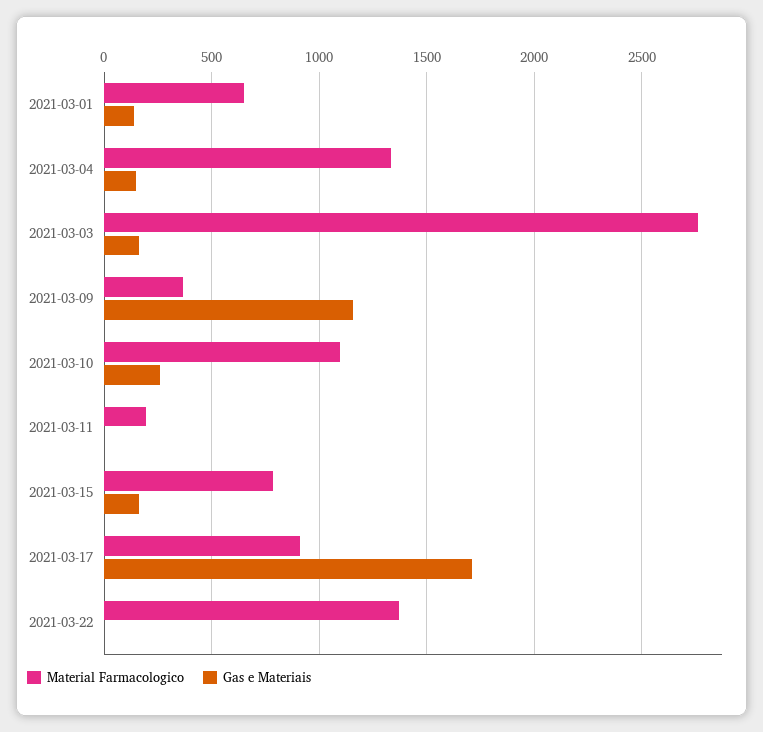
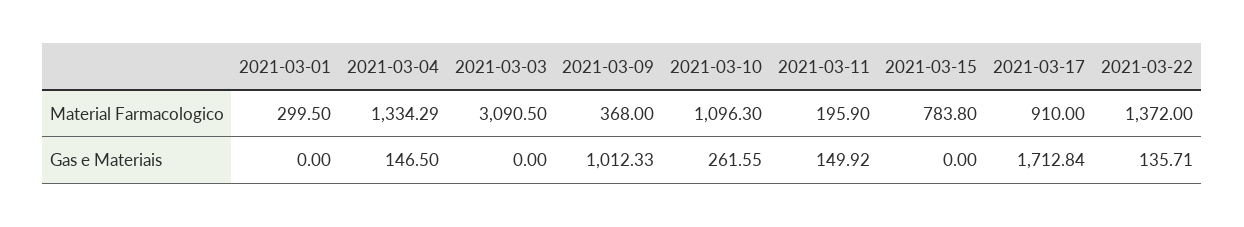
Material Farmacologico, 2021-03-01: 650 -> 299.5
Gas e Materiais, 2021-03-01: 150 -> 0
Material Farmacologico, 2021-03-03: 2750 -> 3090.5
Gas e Materiais, 2021-03-03: 150 -> 0
Gas e Materiais, 2021-03-09: 1150 -> 1012.33
Gas e Materiais, 2021-03-11: 0 -> 149.92
Gas e Materiais, 2021-03-15: 150 -> 0
Gas e Materiais, 2021-03-22: 0 -> 135.71

